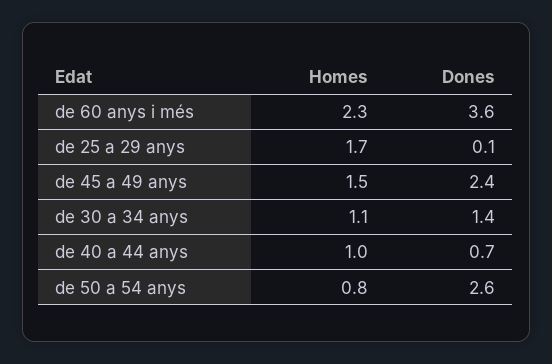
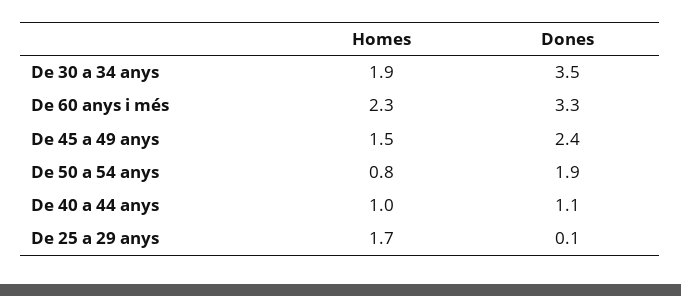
Dones, de 60 anys i més: 3.6 -> 3.3
Homes, de 30 a 34 anys: 1.1 -> 1.9
Dones, de 30 a 34 anys: 1.4 -> 3.5
Dones, de 40 a 44 anys: 0.7 -> 1.1
Dones, de 50 a 54 anys: 2.6 -> 1.9

